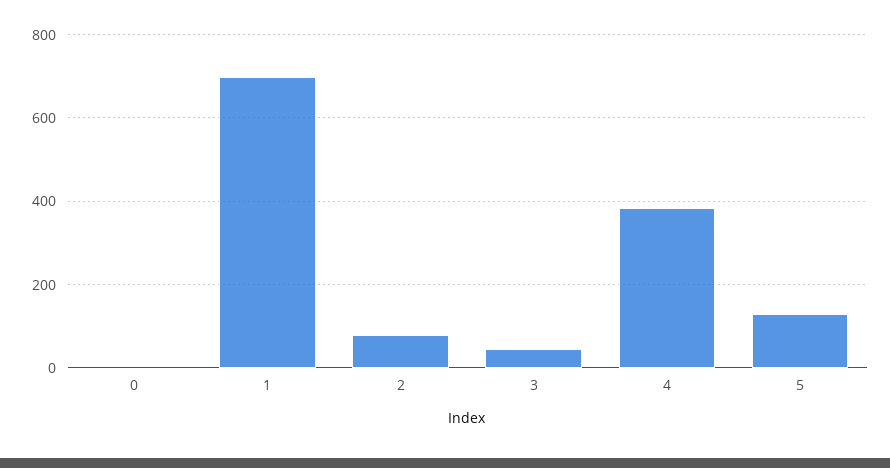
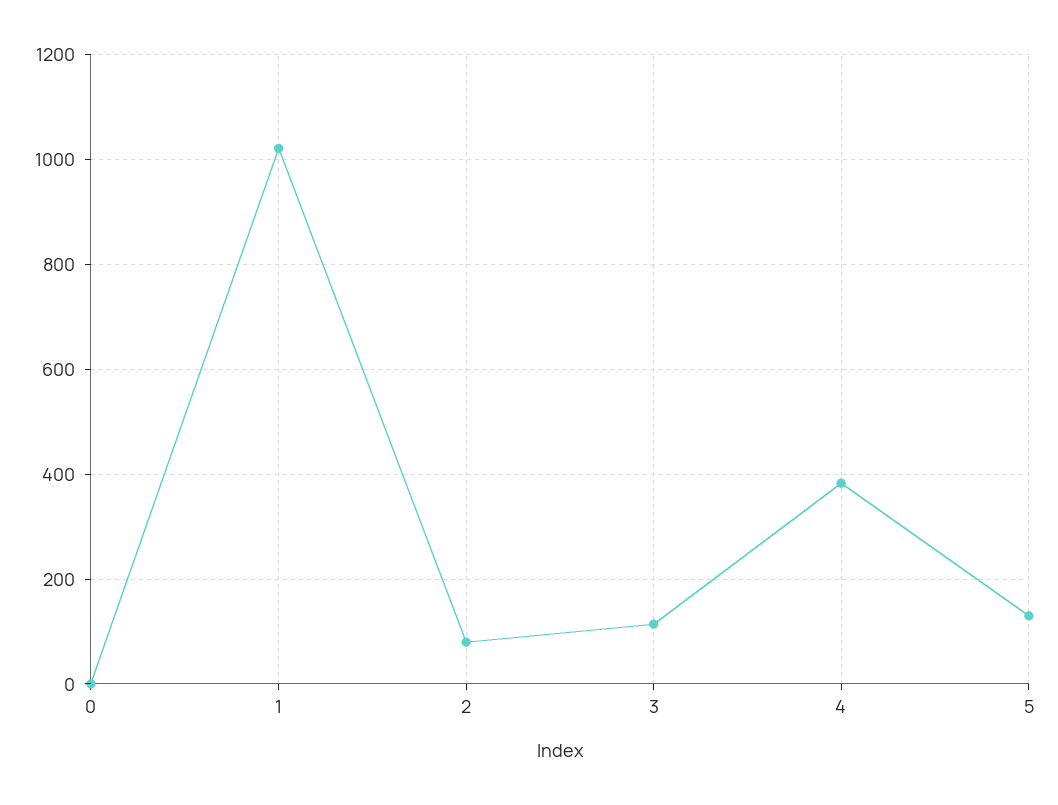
1: 700 -> 1020
3: 40 -> 120

